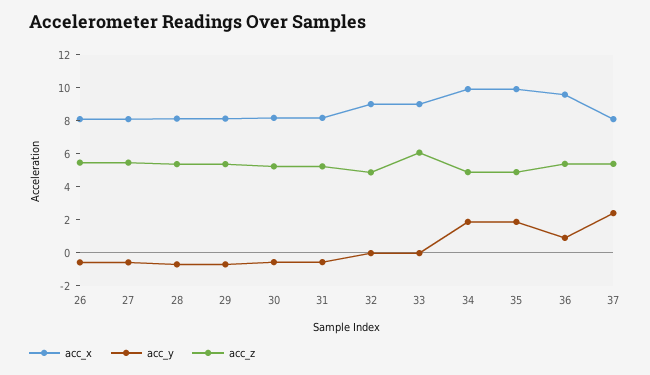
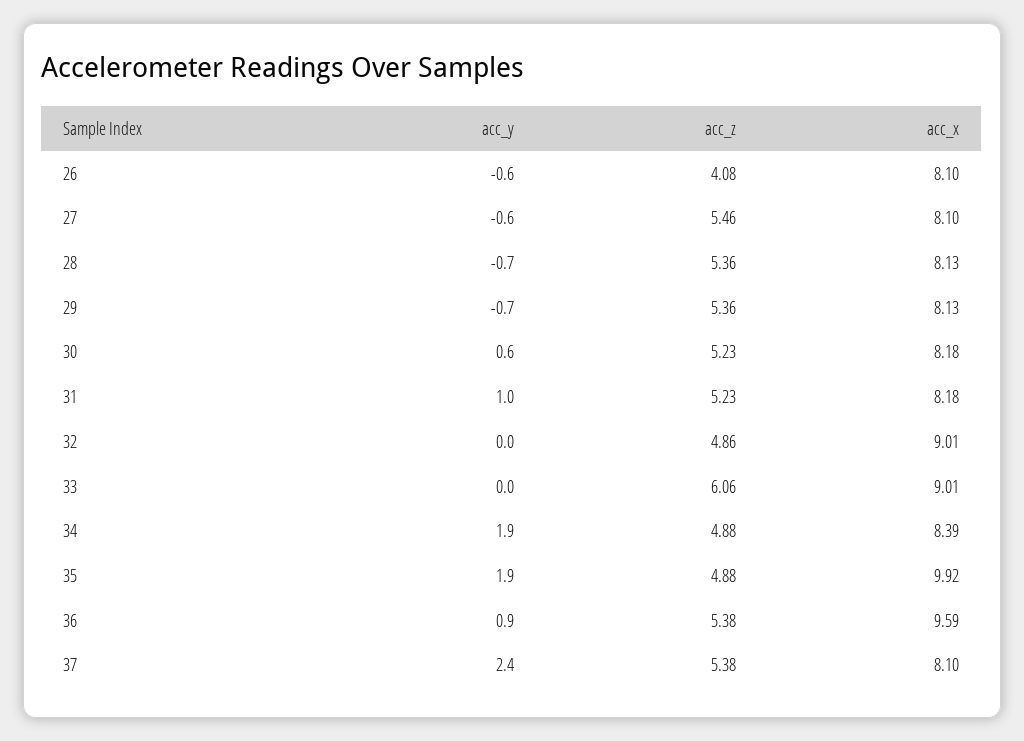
acc_z, 26: 5.5 -> 4.08
acc_y, 30: -0.5 -> 0.6
acc_y, 31: -0.5 -> 1
acc_x, 34: 10 -> 8.39

